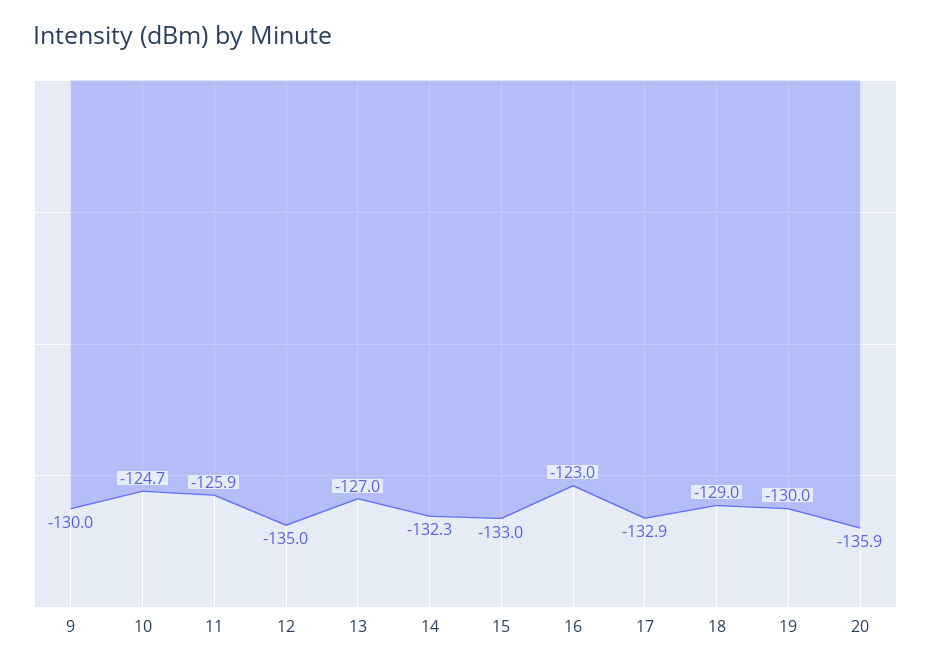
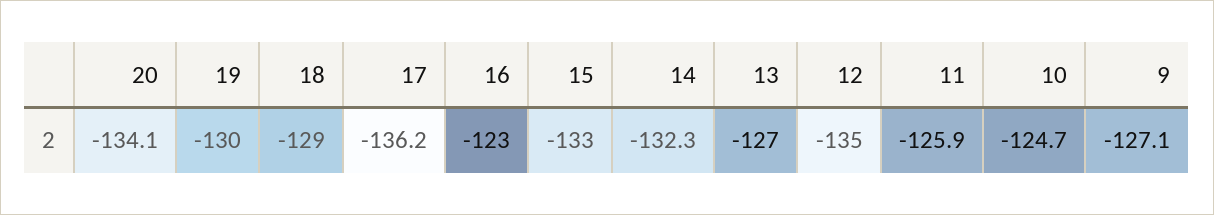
9: -130 -> -127.1
17: -132.9 -> -136.2
20: -135.9 -> -134.1

